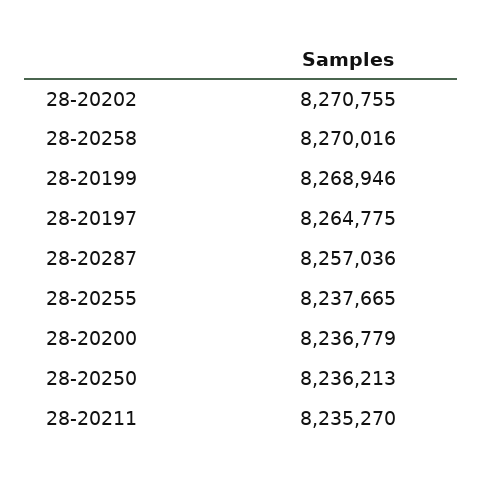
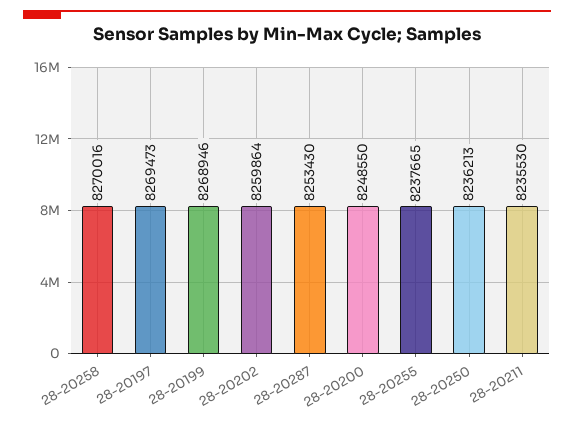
28-20202: 8270755 -> 8259864
28-20197: 8264775 -> 8269473
28-20287: 8257036 -> 8253430
28-20200: 8236779 -> 8248550
28-20211: 8235270 -> 8235530

